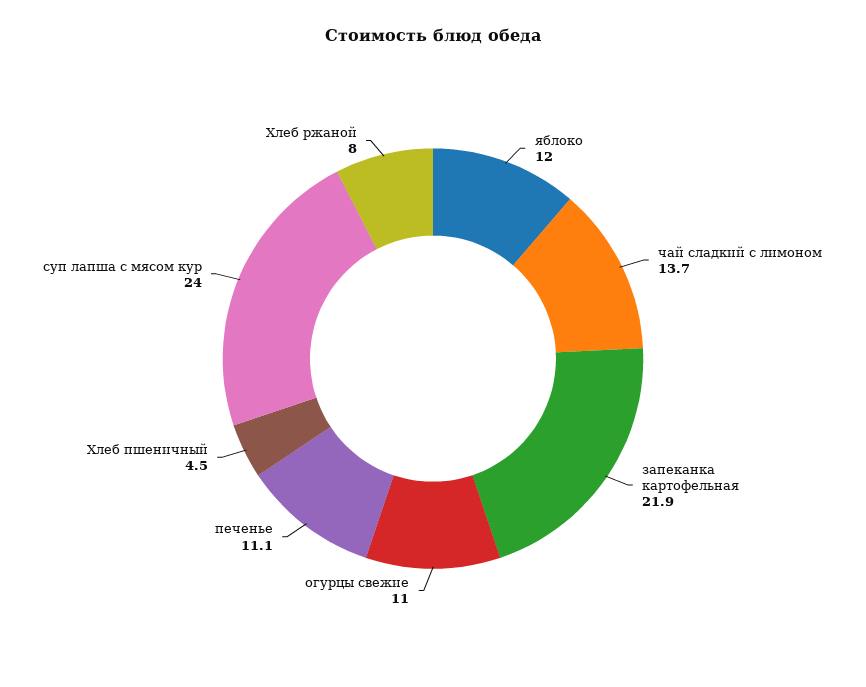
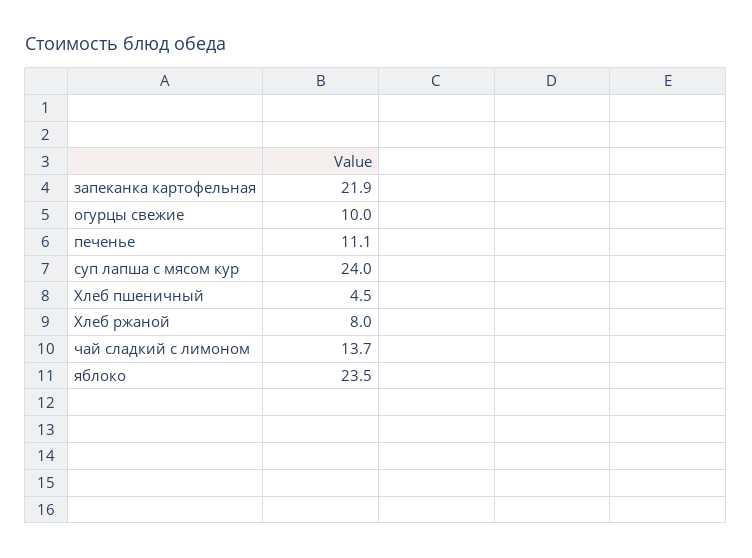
яблоко: 12 -> 23.5
огурцы свежие: 11 -> 10

